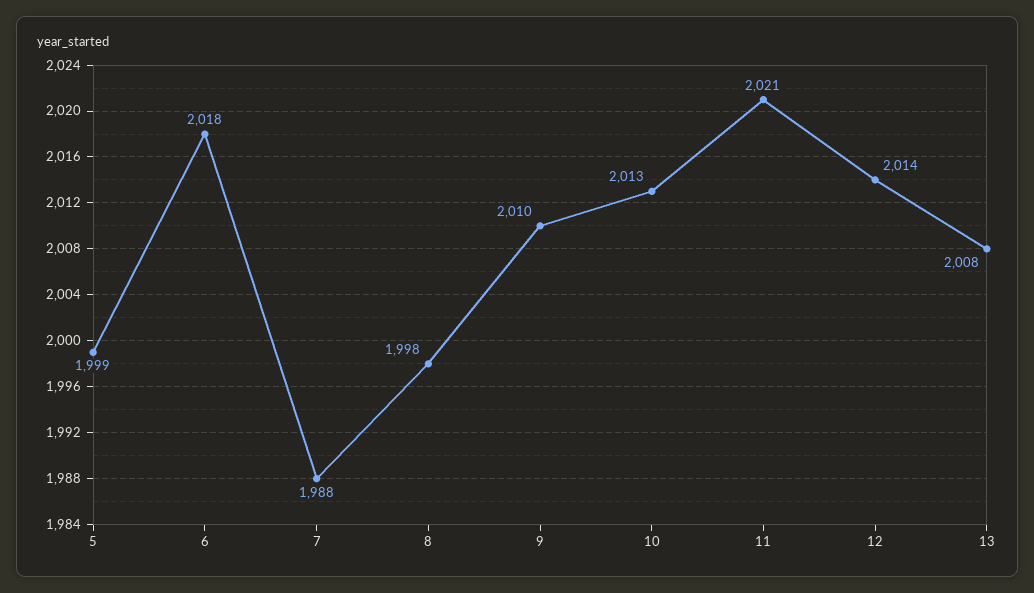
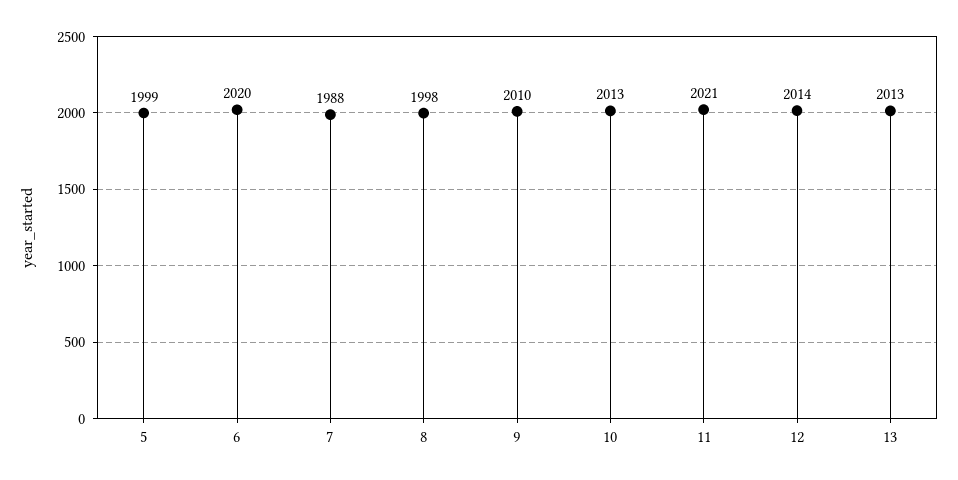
6: 2018 -> 2020
13: 2008 -> 2013

